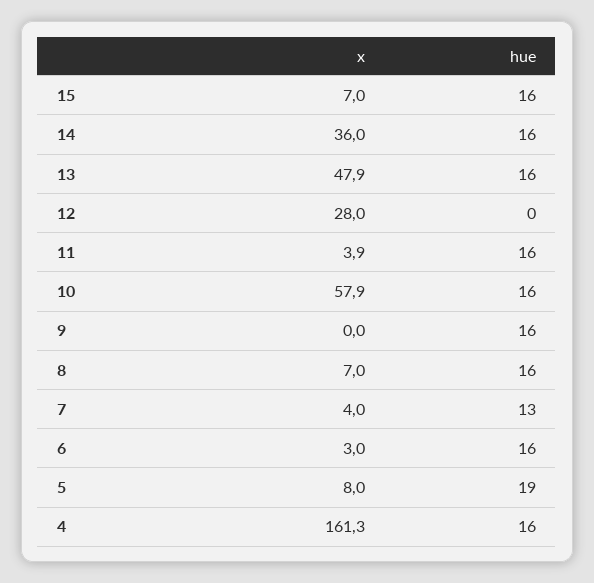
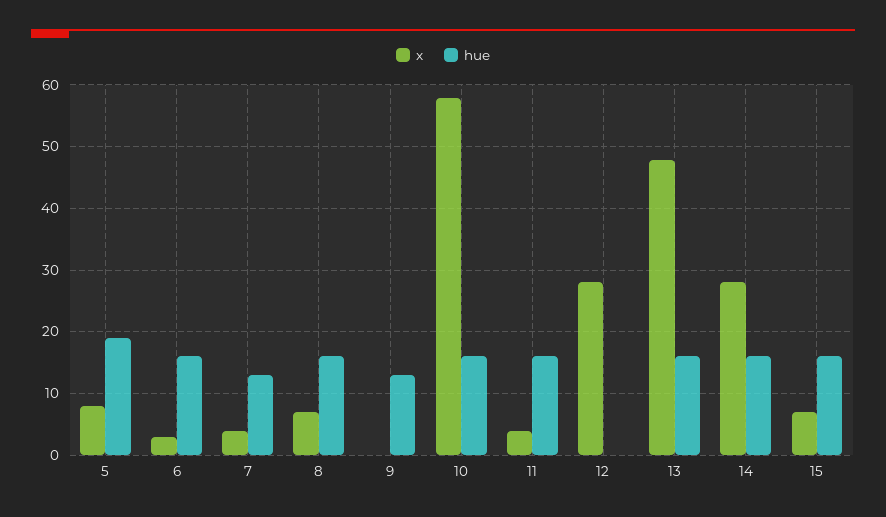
x, 14: 36 -> 28
hue, 9: 16 -> 13
x, 4: 161.3 -> none
hue, 4: 16 -> none

